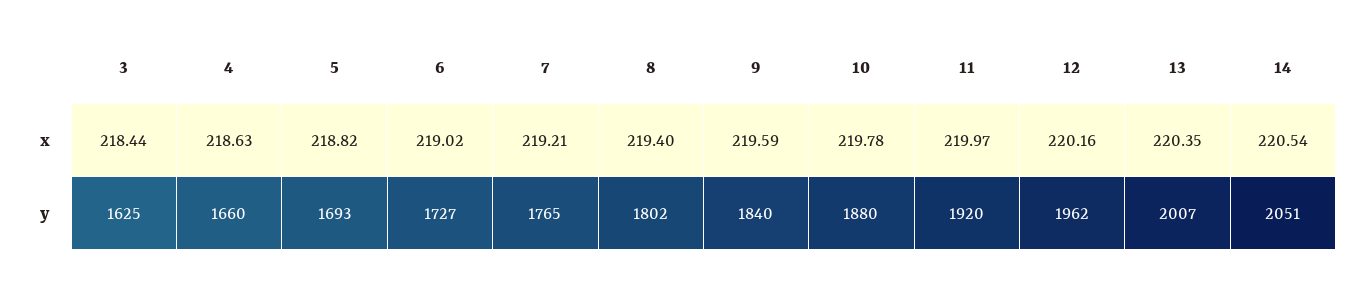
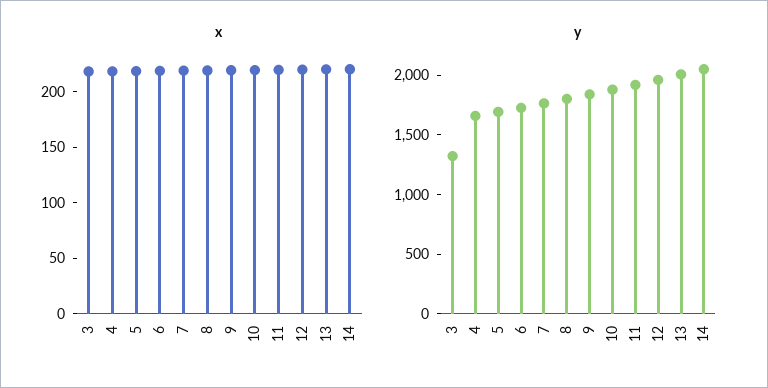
y, 3: 1625 -> 1300

